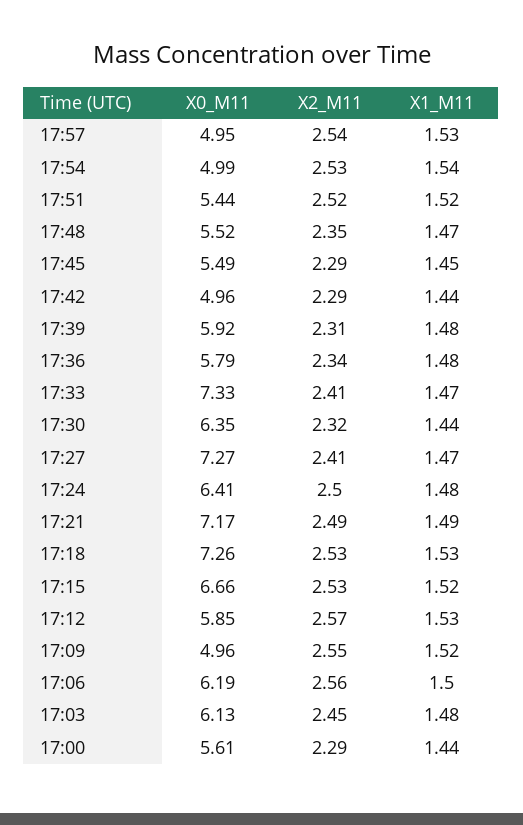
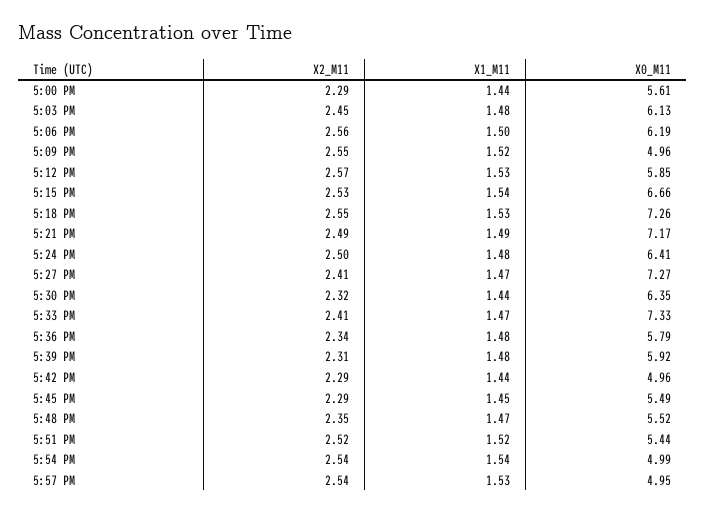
X2_M11, 17:54: 2.53 -> 2.54
X2_M11, 17:18: 2.53 -> 2.55
X1_M11, 17:15: 1.52 -> 1.54

